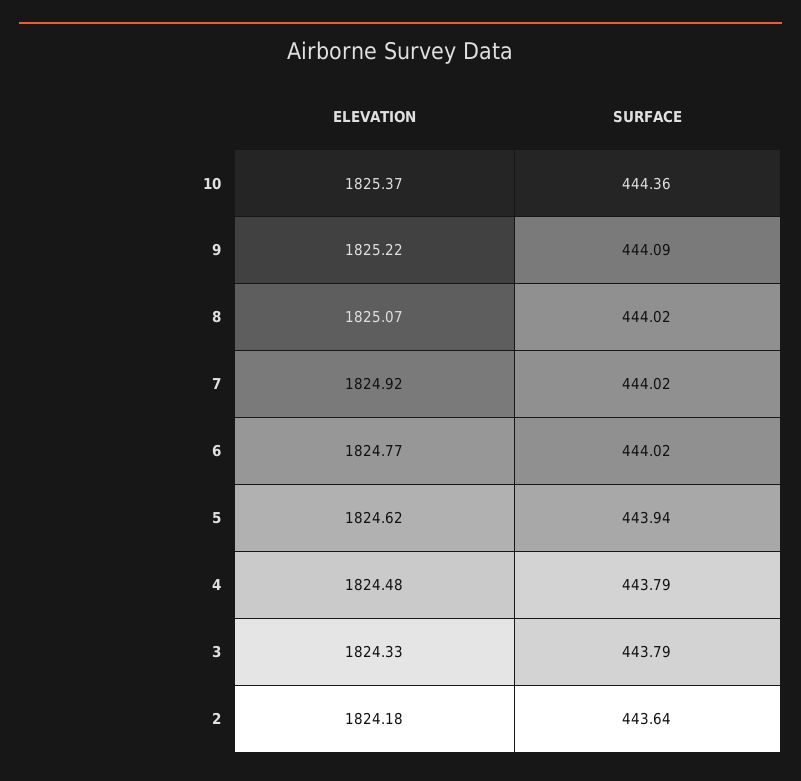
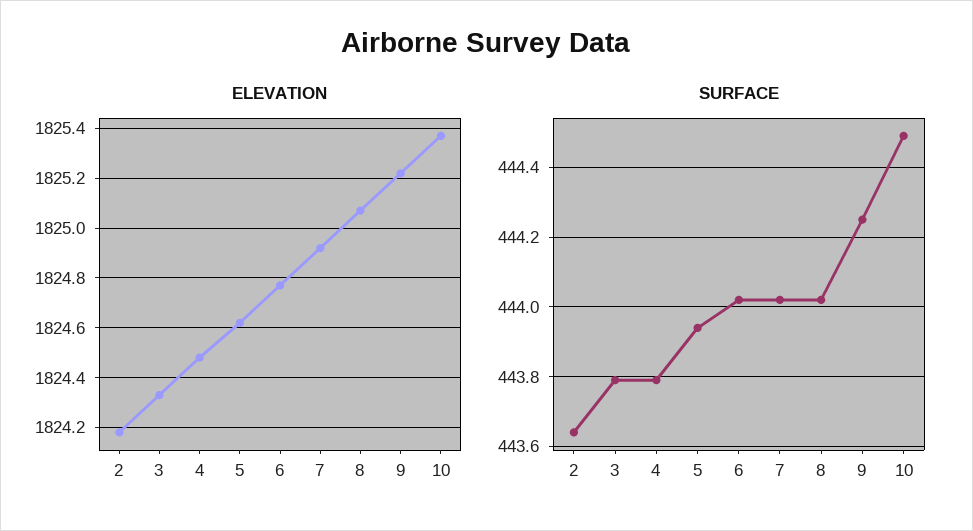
SURFACE, 10: 444.36 -> 444.5
SURFACE, 9: 444.09 -> 444.25

